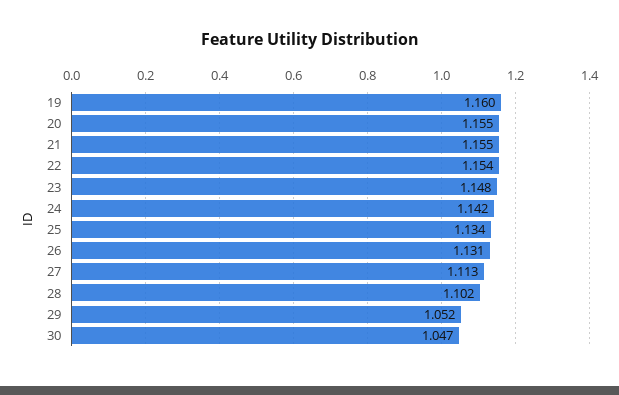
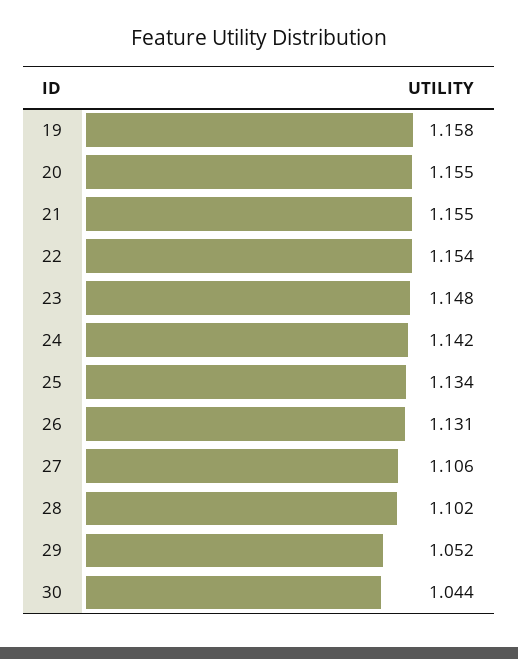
19: 1.16 -> 1.158
27: 1.113 -> 1.106
30: 1.047 -> 1.044

